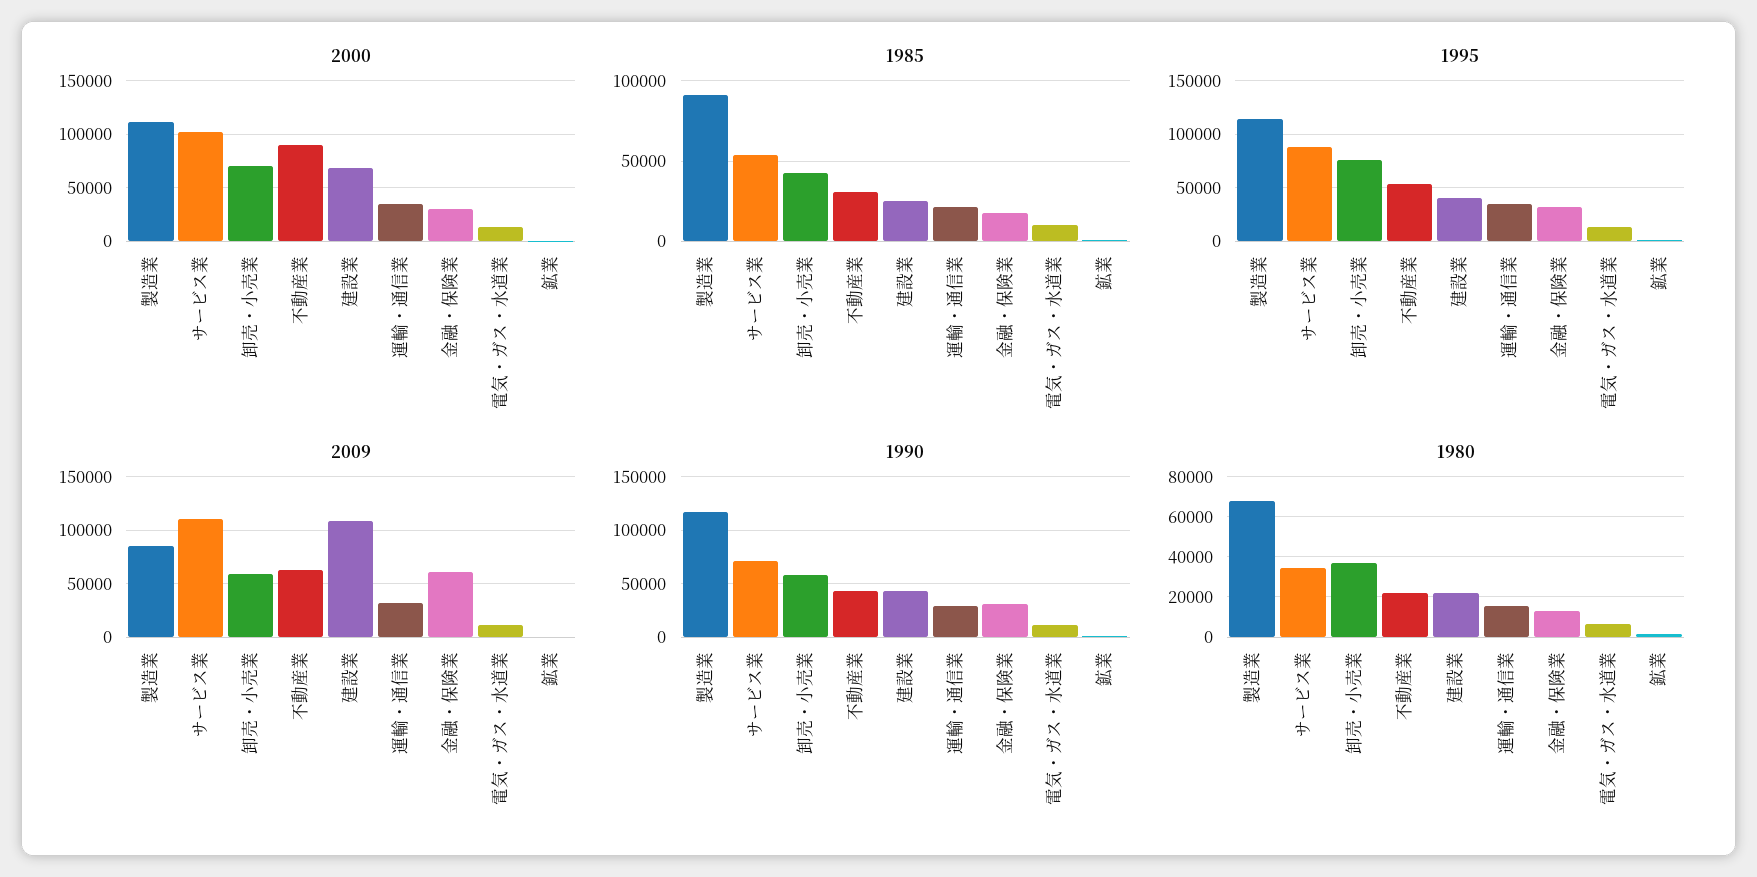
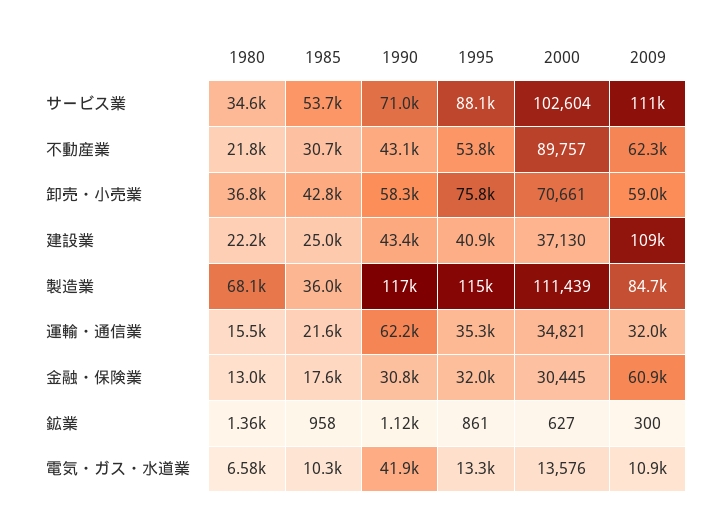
2000, 建設業: 70000 -> 37130
1985, 製造業: 90000 -> 36000
1990, 運輸・通信業: 30000 -> 62200
1990, 電気・ガス・水道業: 10000 -> 41900

